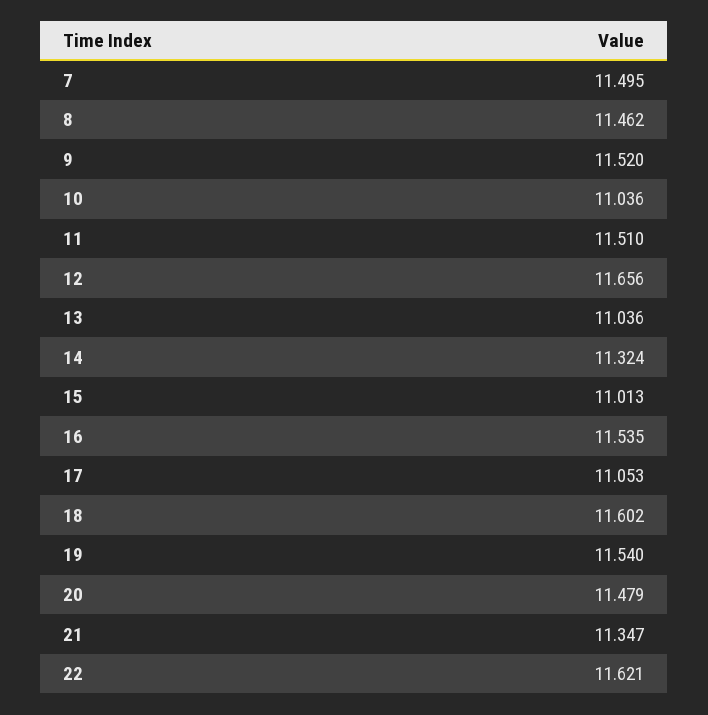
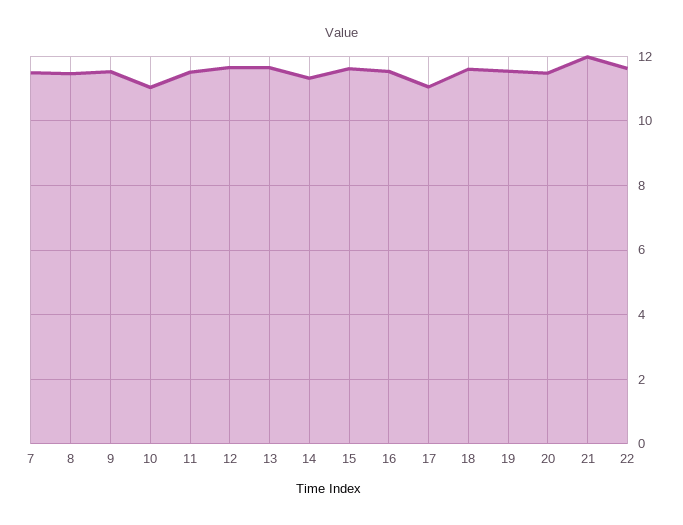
13: 11.036 -> 11.6
15: 11.013 -> 11.6
21: 11.347 -> 12

